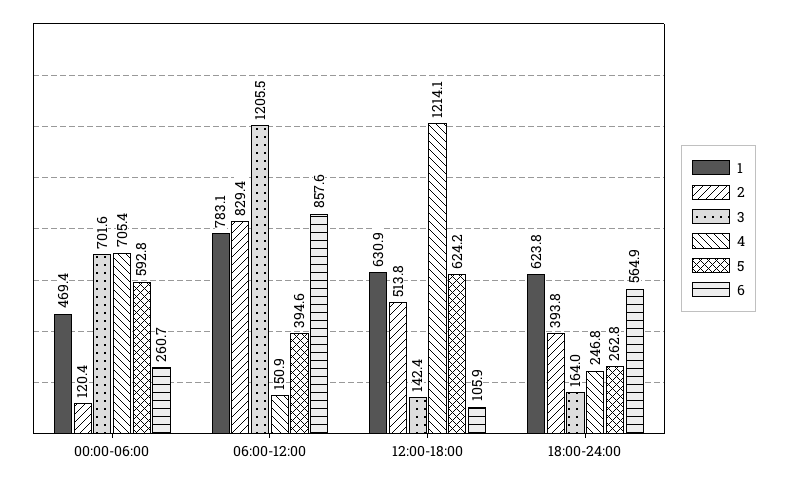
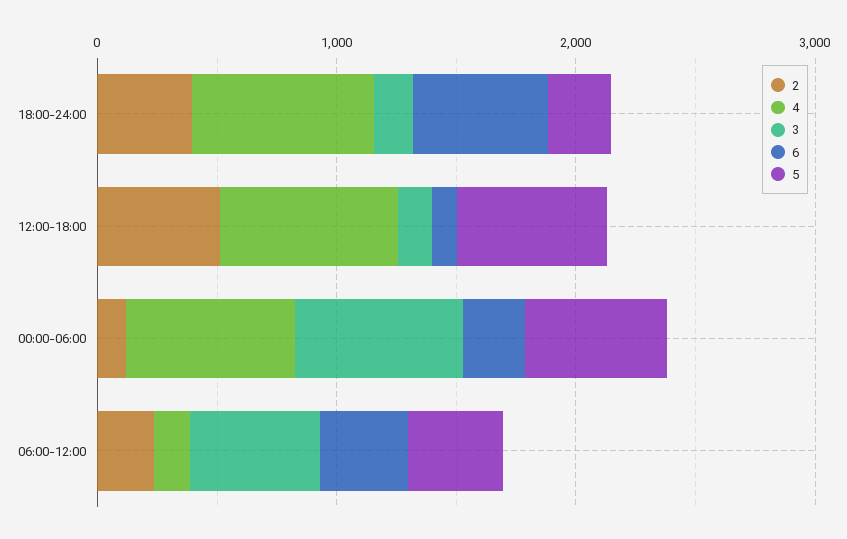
1, 00:00-06:00: 469.4 -> none
1, 06:00-12:00: 783.1 -> none
2, 06:00-12:00: 829.4 -> 200
3, 06:00-12:00: 1205.5 -> 600
6, 06:00-12:00: 857.6 -> 400
1, 12:00-18:00: 630.9 -> none
4, 12:00-18:00: 1214.1 -> 800
1, 18:00-24:00: 623.8 -> none
4, 18:00-24:00: 246.8 -> 800

